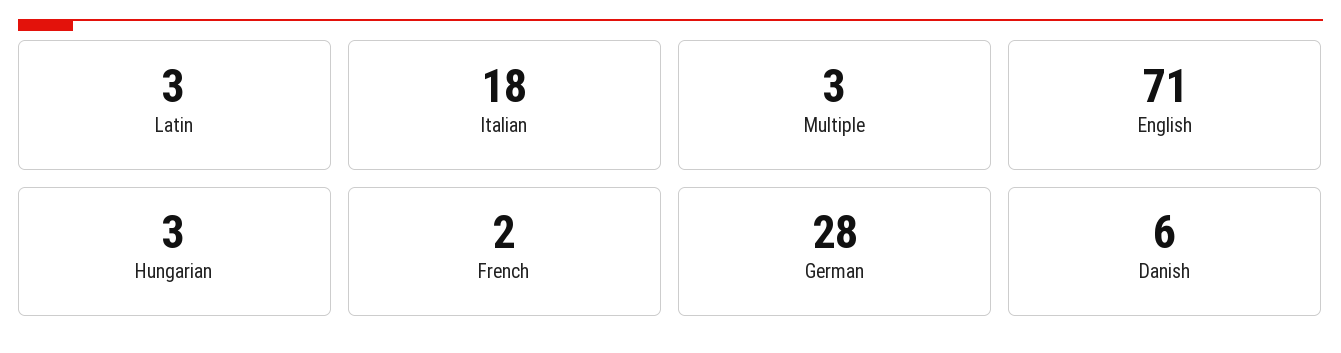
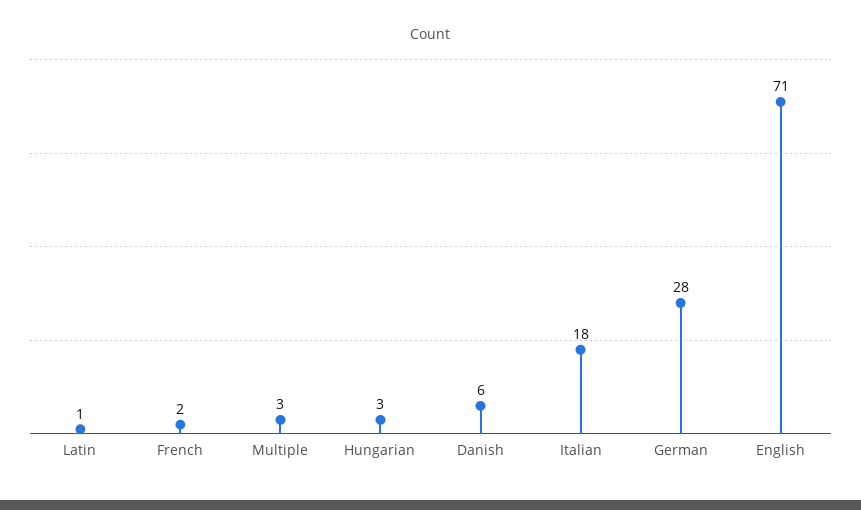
Latin: 3 -> 1

